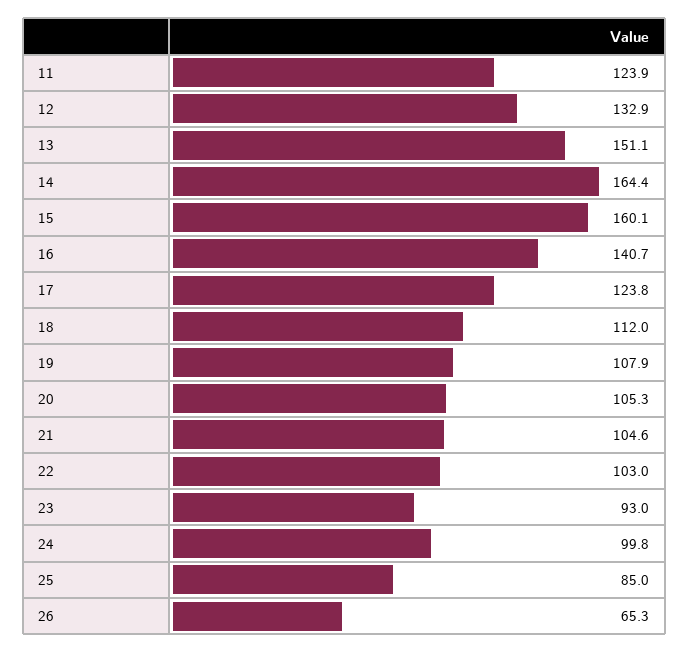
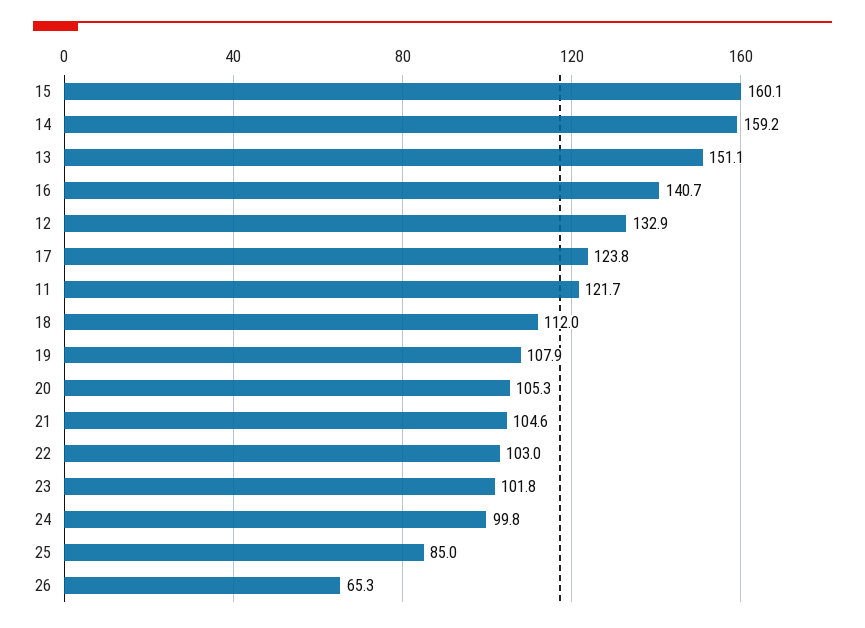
11: 123.9 -> 121.7
14: 164.4 -> 159.2
23: 93 -> 101.8

